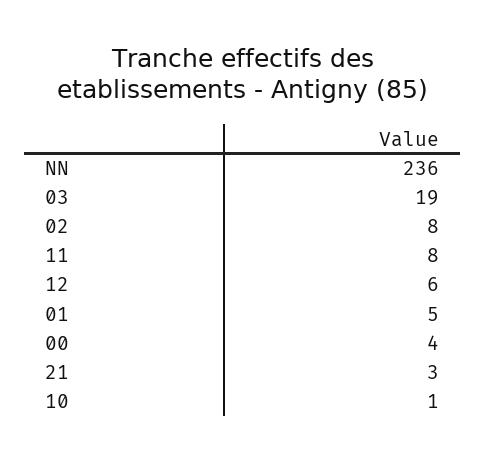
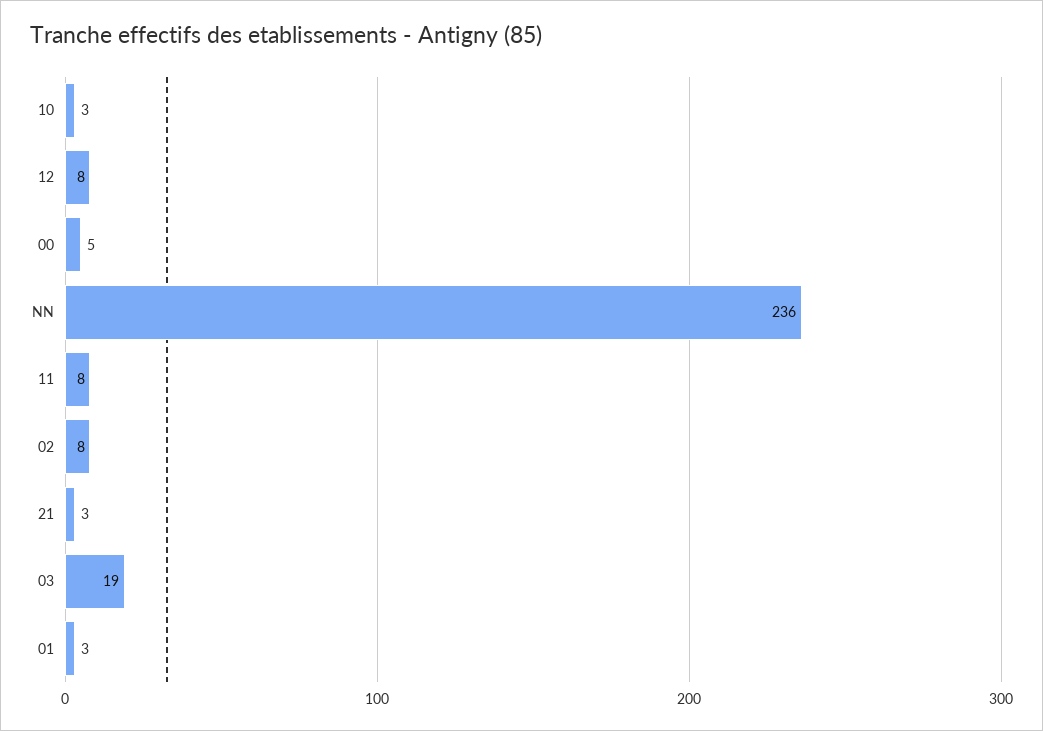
12: 6 -> 8
01: 5 -> 3
00: 4 -> 5
10: 1 -> 3

